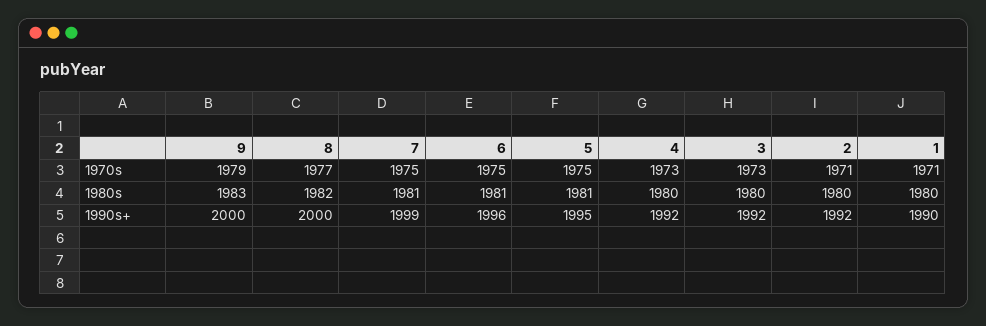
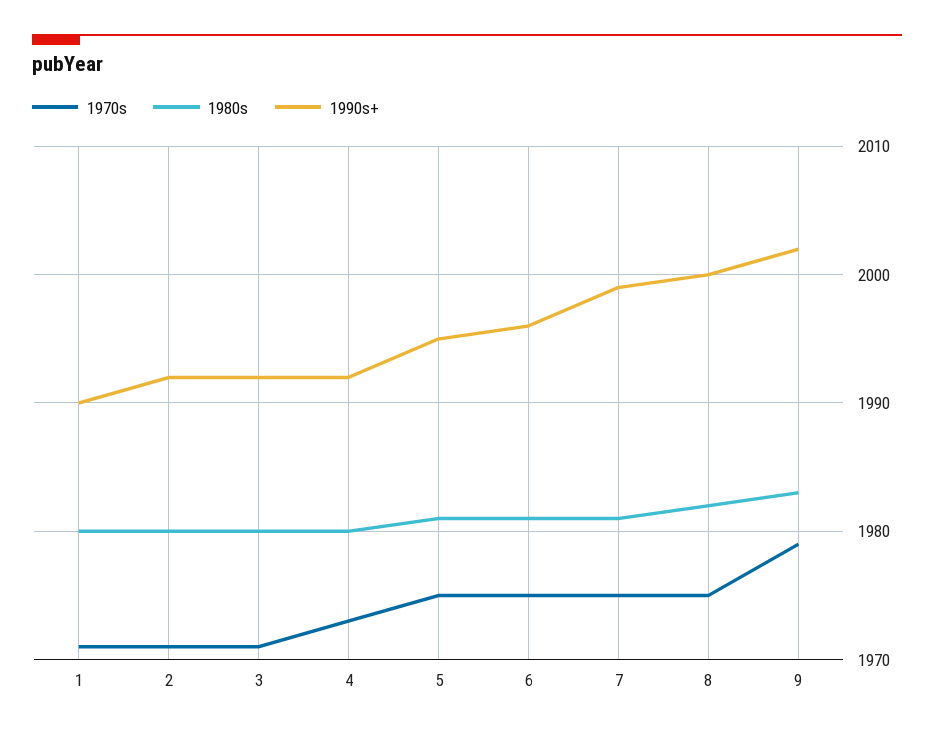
1970s, 8: 1977 -> 1975
1970s, 3: 1973 -> 1971
1990s+, 9: 2000 -> 2002

